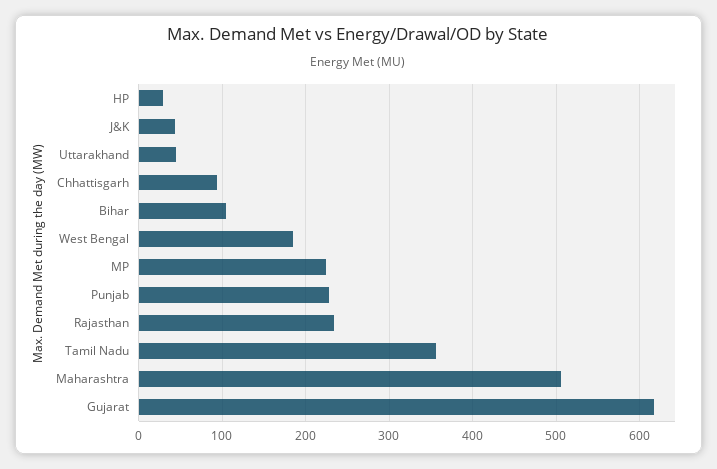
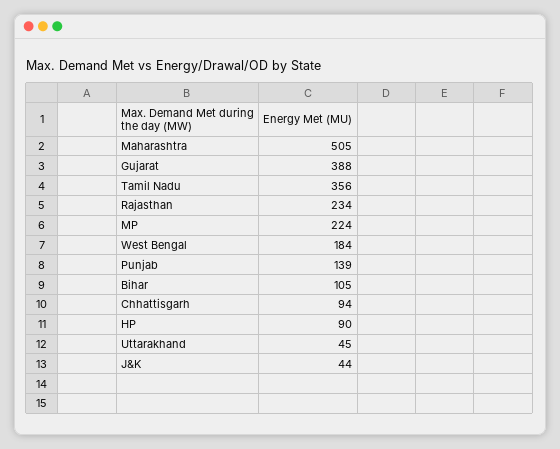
HP: 30 -> 90
Punjab: 230 -> 139
Gujarat: 620 -> 388

